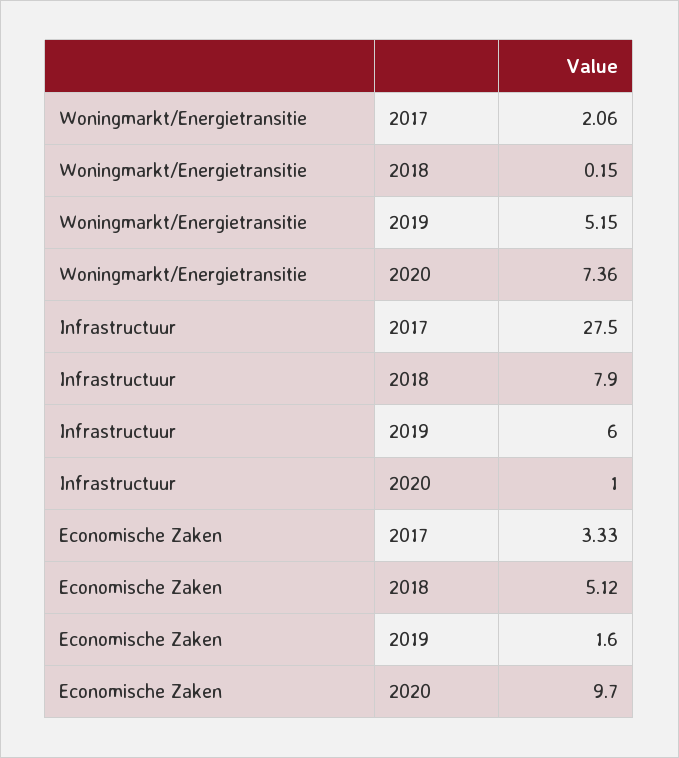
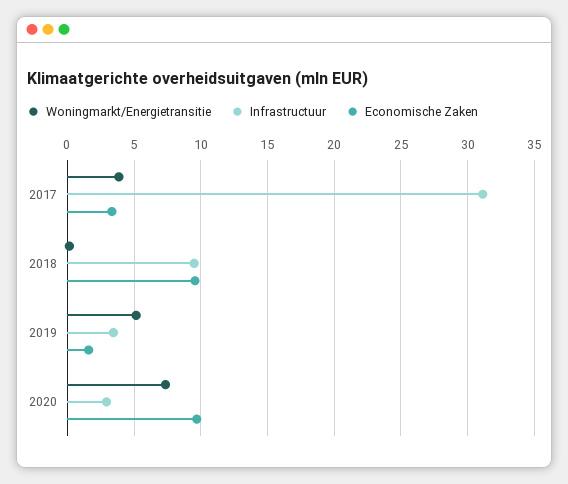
Woningmarkt/Energietransitie, 2017: 2.06 -> 4
Infrastructuur, 2017: 27.5 -> 31
Infrastructuur, 2018: 7.9 -> 9.5
Infrastructuur, 2019: 6 -> 3.5
Infrastructuur, 2020: 1 -> 3
Economische Zaken, 2018: 5.12 -> 9.5

